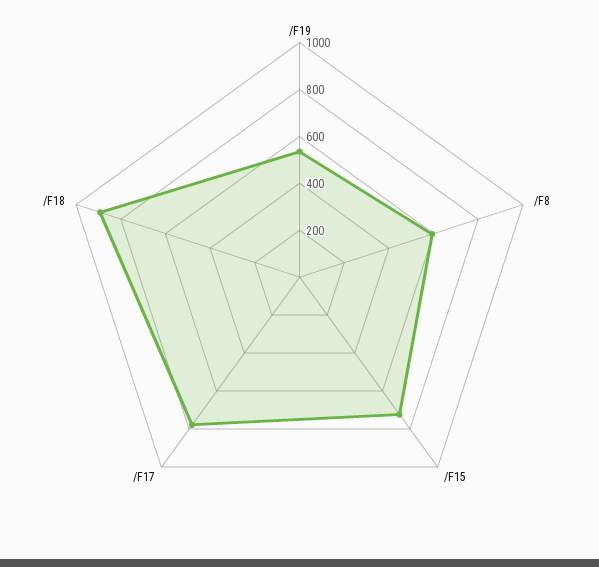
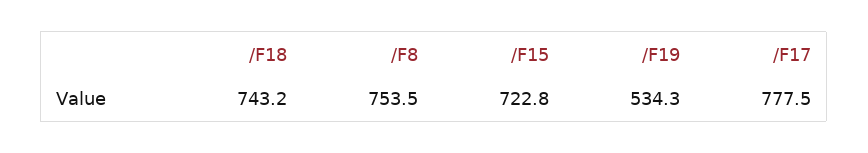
/F8: 600 -> 753.5
/F18: 900 -> 743.2

